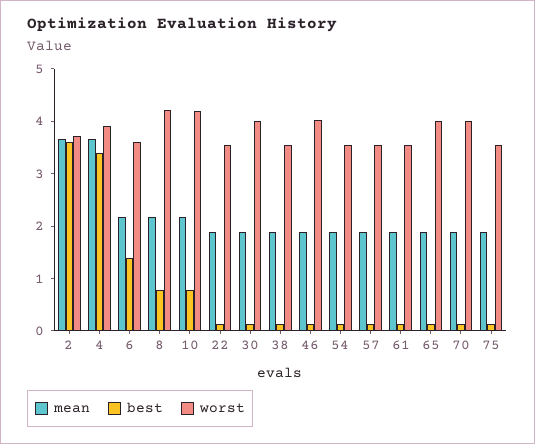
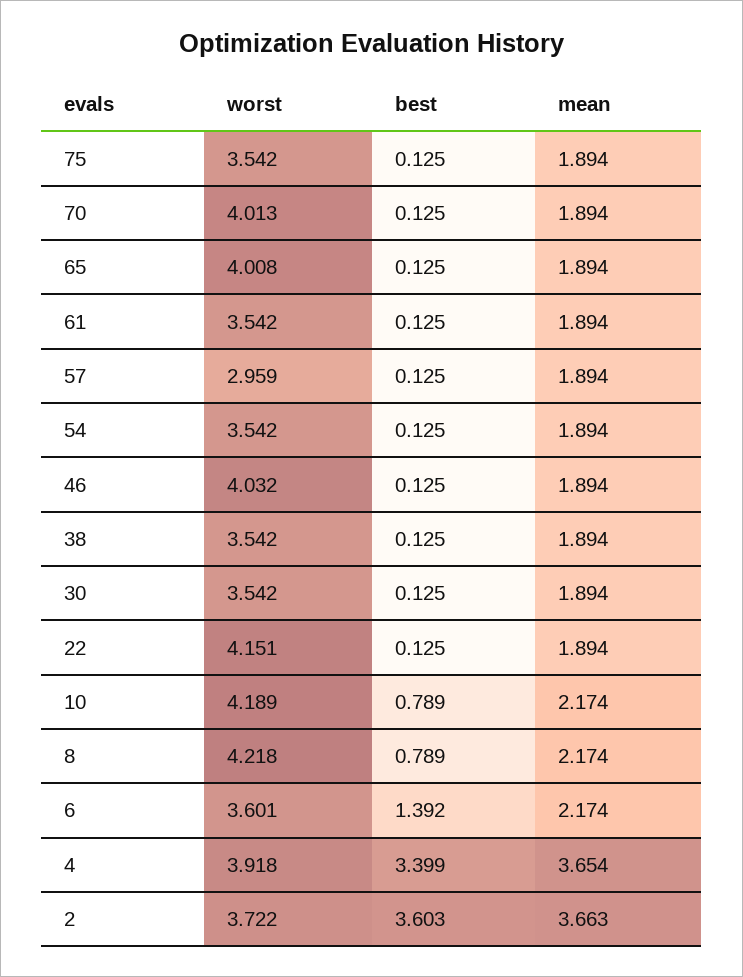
worst, 22: 3.6 -> 4.151
worst, 30: 4 -> 3.542
worst, 57: 3.6 -> 2.959

